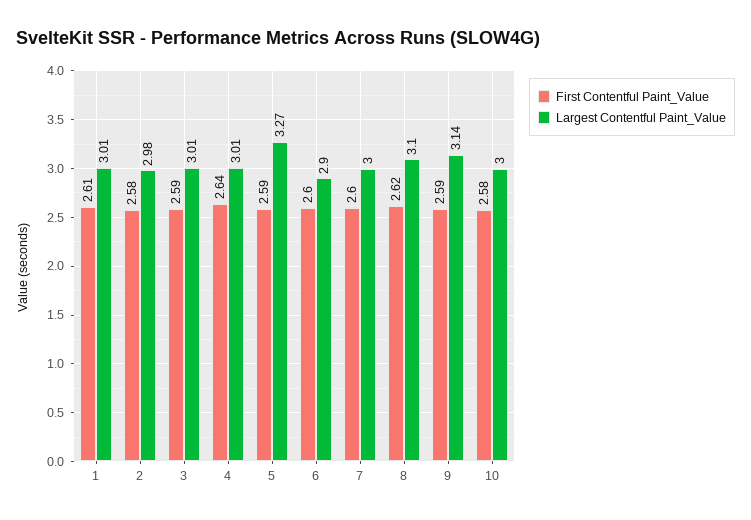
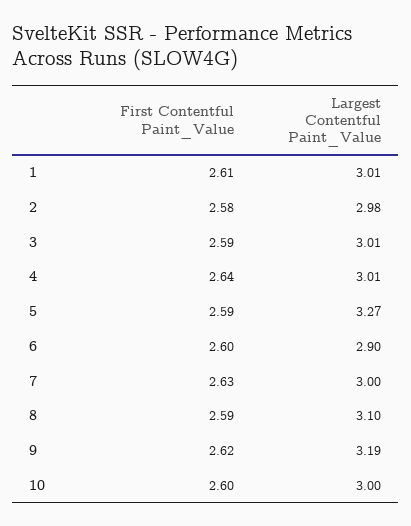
First Contentful Paint_Value, 7: 2.6 -> 2.63
First Contentful Paint_Value, 8: 2.62 -> 2.59
First Contentful Paint_Value, 9: 2.59 -> 2.62
Largest Contentful Paint_Value, 9: 3.14 -> 3.19
First Contentful Paint_Value, 10: 2.58 -> 2.6

